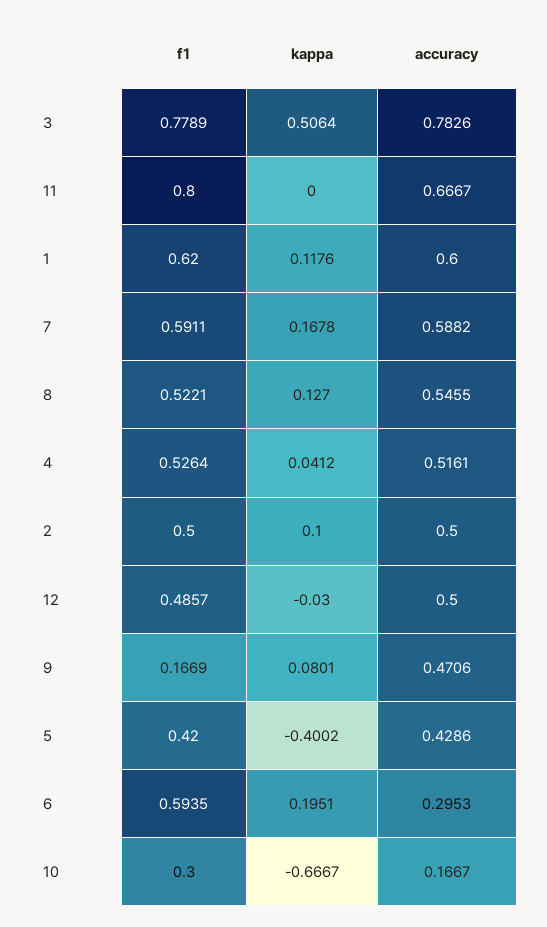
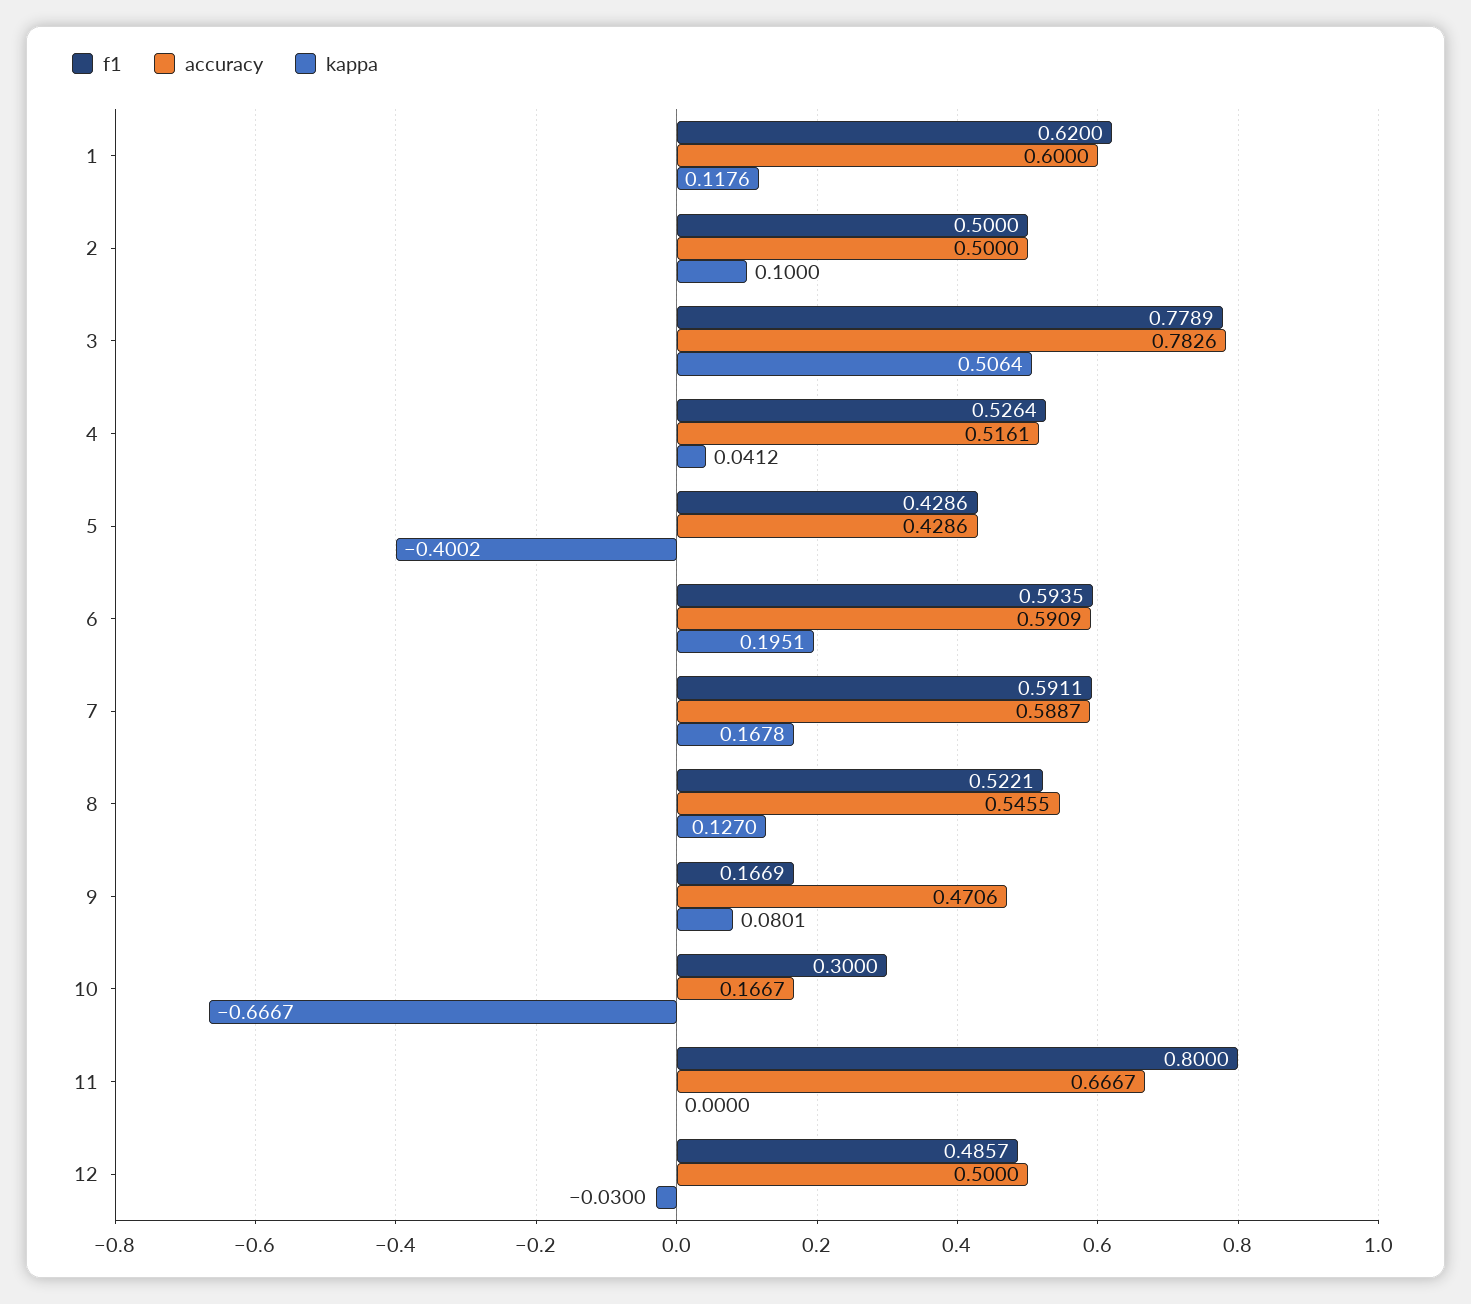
accuracy, 7: 0.5882 -> 0.5887
f1, 5: 0.42 -> 0.4286
accuracy, 6: 0.2953 -> 0.5909

